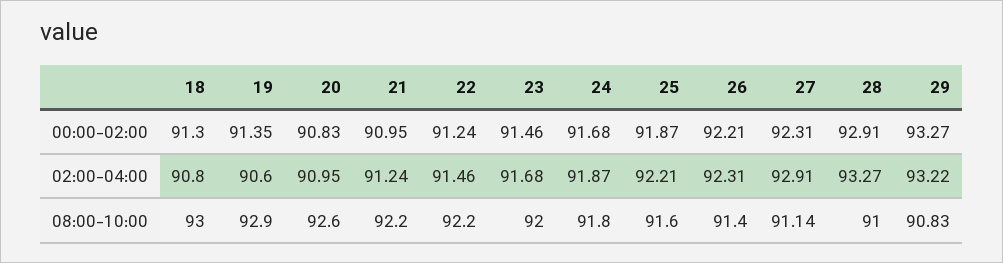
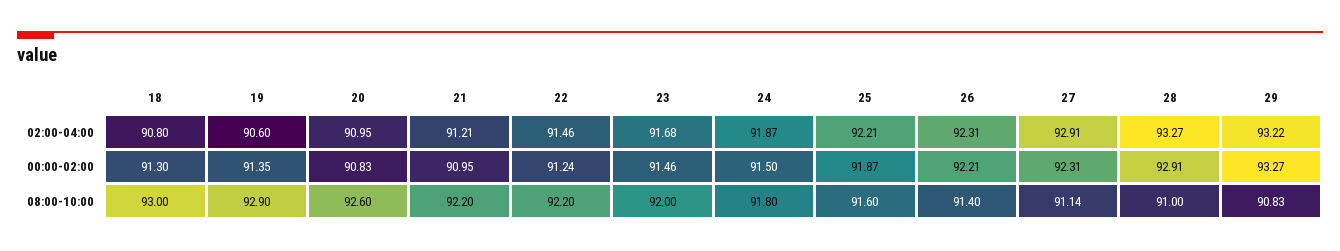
24, 00:00-02:00: 91.68 -> 91.5
21, 02:00-04:00: 91.24 -> 91.21

